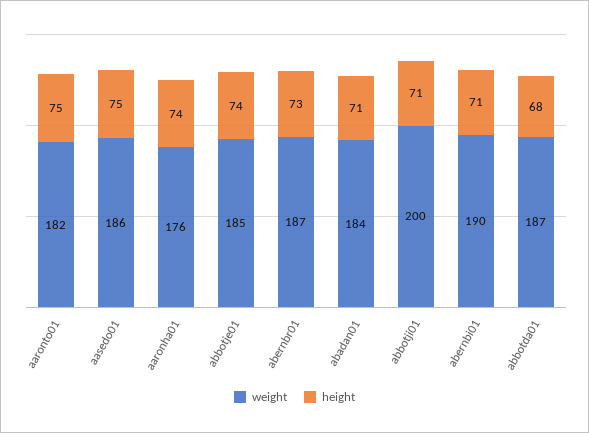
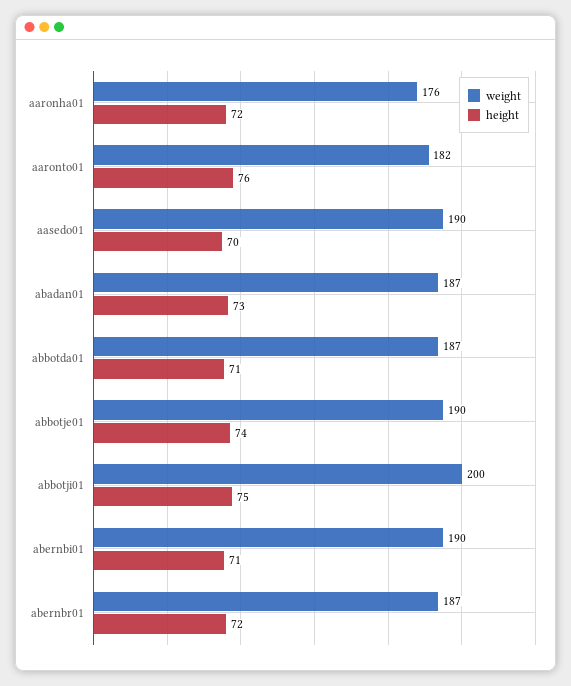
height, aaronto01: 75 -> 76
weight, aasedo01: 186 -> 190
height, aasedo01: 75 -> 70
height, aaronha01: 74 -> 72
weight, abbotje01: 185 -> 190
height, abernbr01: 73 -> 72
weight, abadan01: 184 -> 187
height, abadan01: 71 -> 73
height, abbotji01: 71 -> 75
height, abbotda01: 68 -> 71

